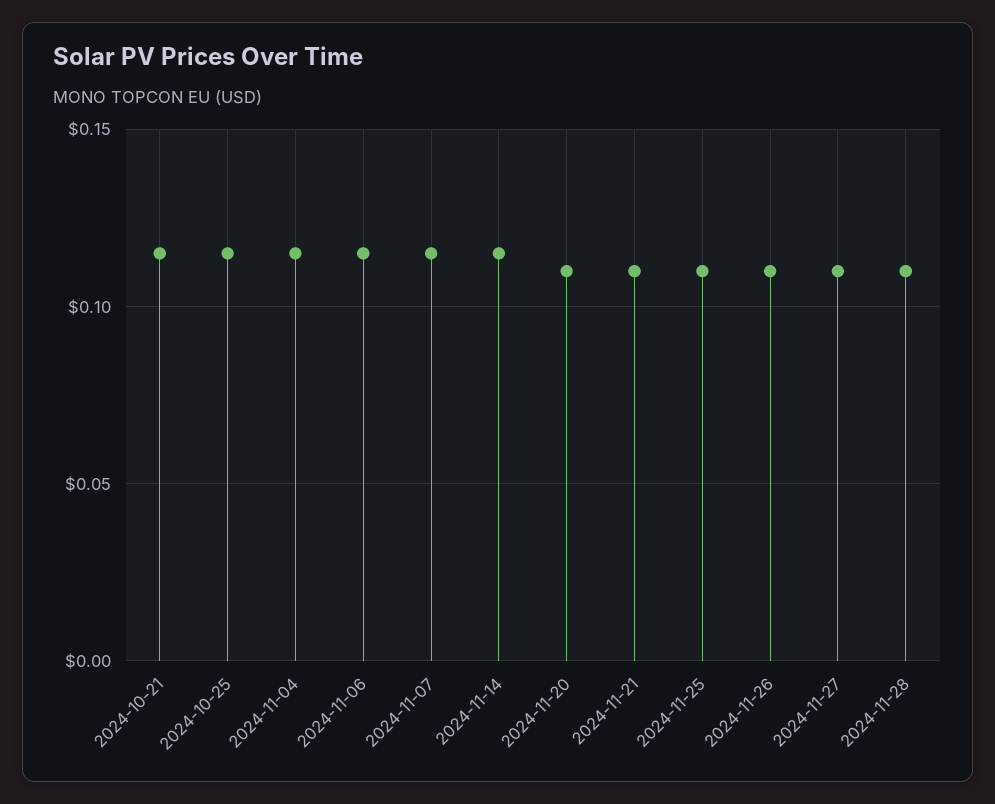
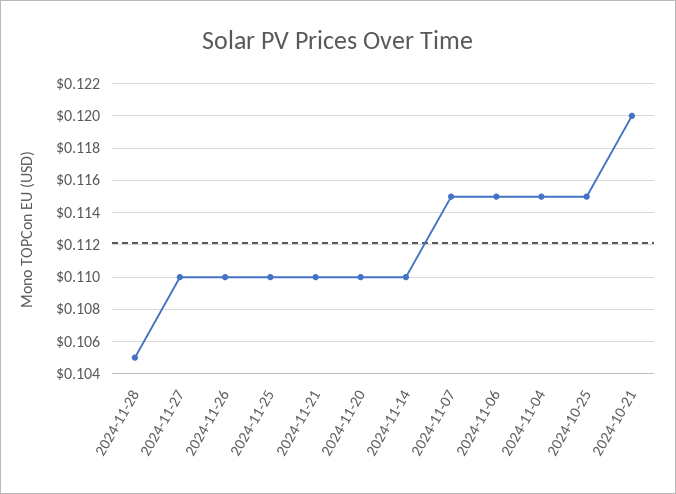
2024-10-21: 0.115 -> 0.12
2024-11-14: 0.115 -> 0.11
2024-11-28: 0.11 -> 0.105

